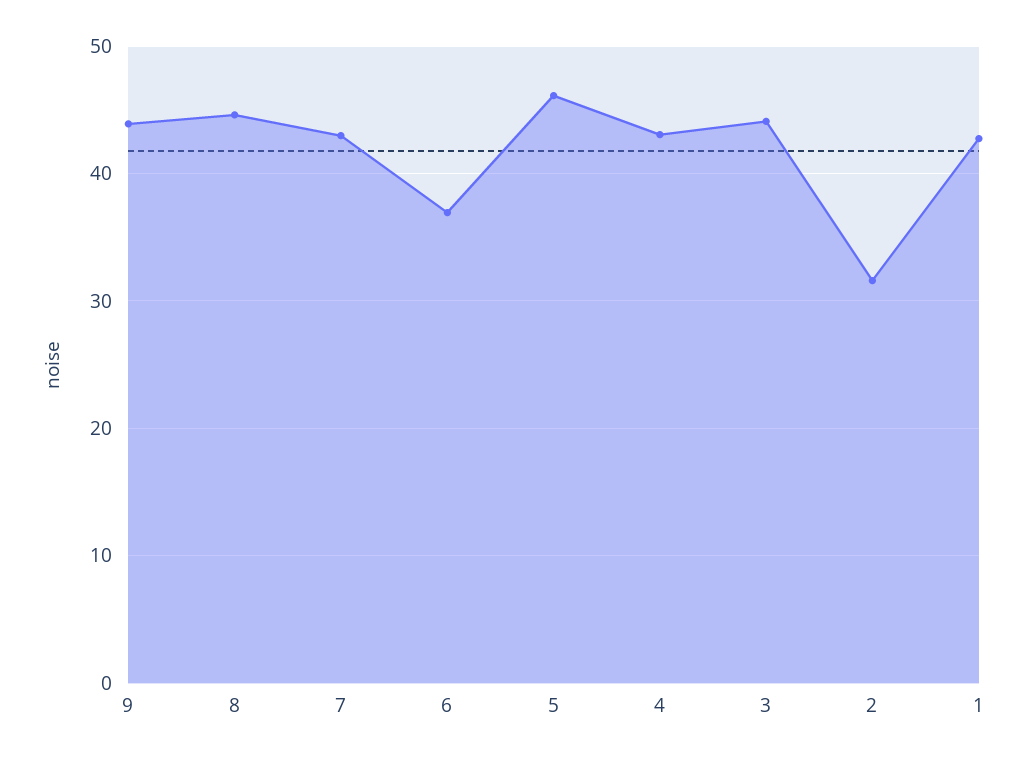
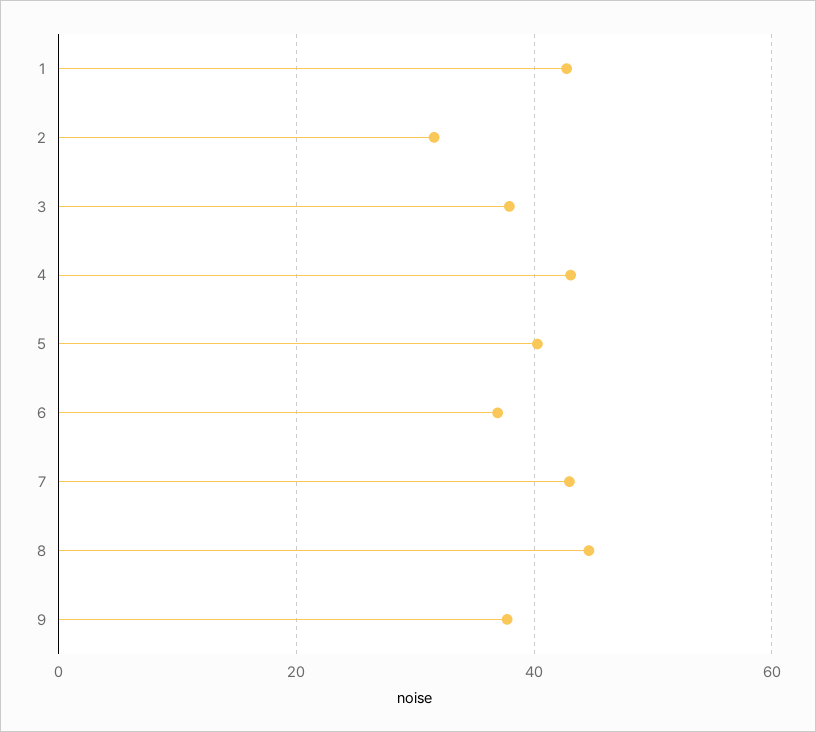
9: 44 -> 38
5: 46 -> 40
3: 44 -> 38

